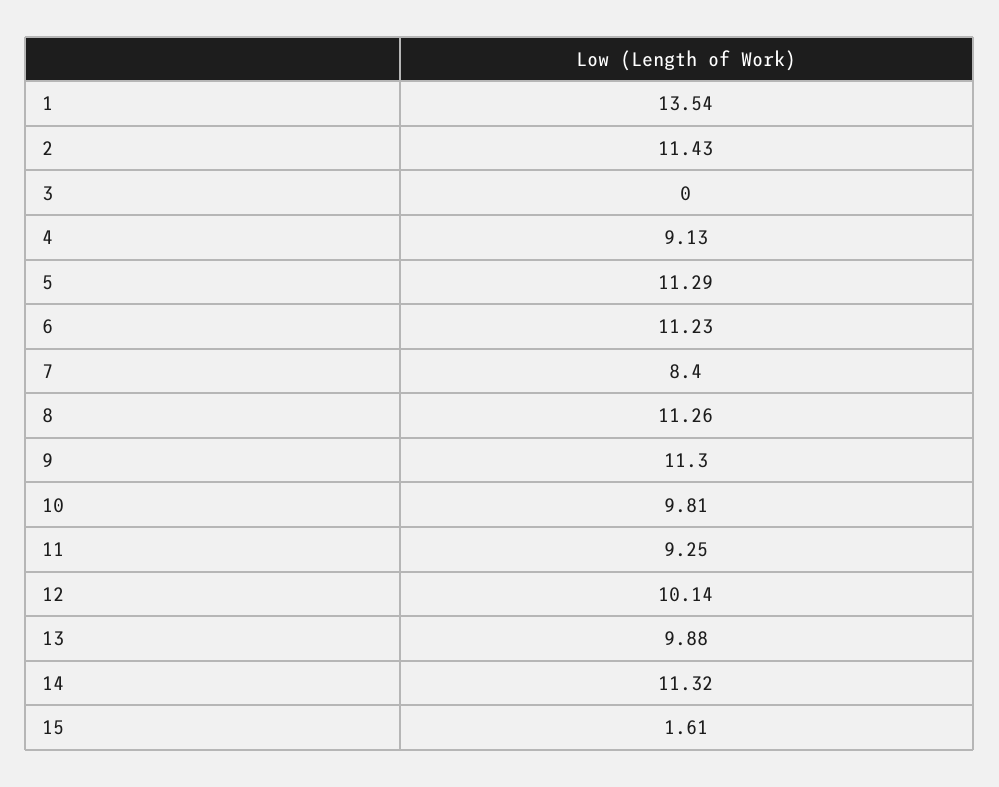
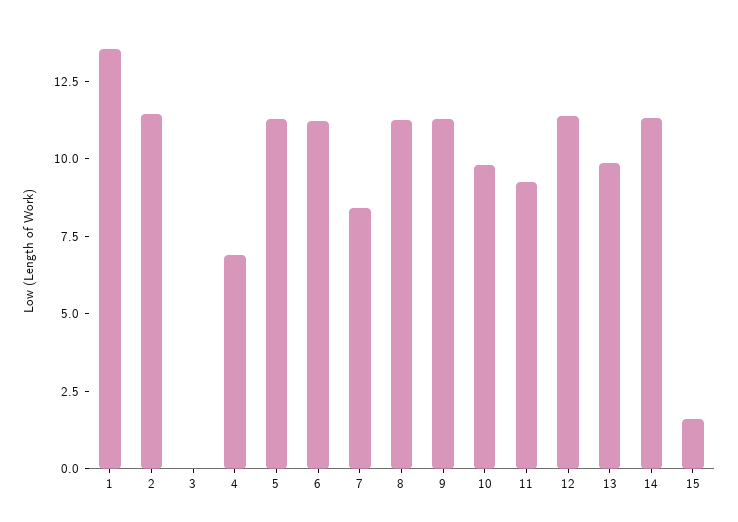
4: 9.13 -> 7
12: 10.14 -> 11.5

